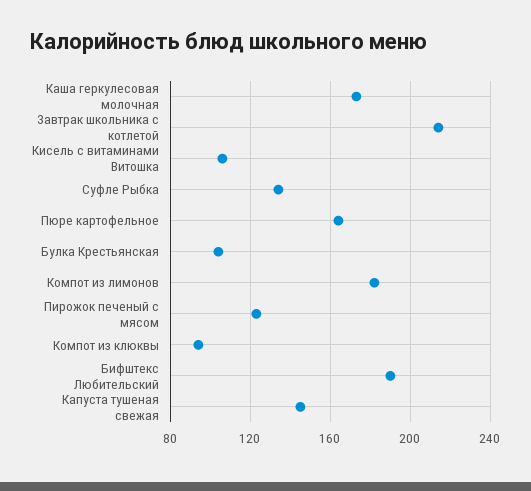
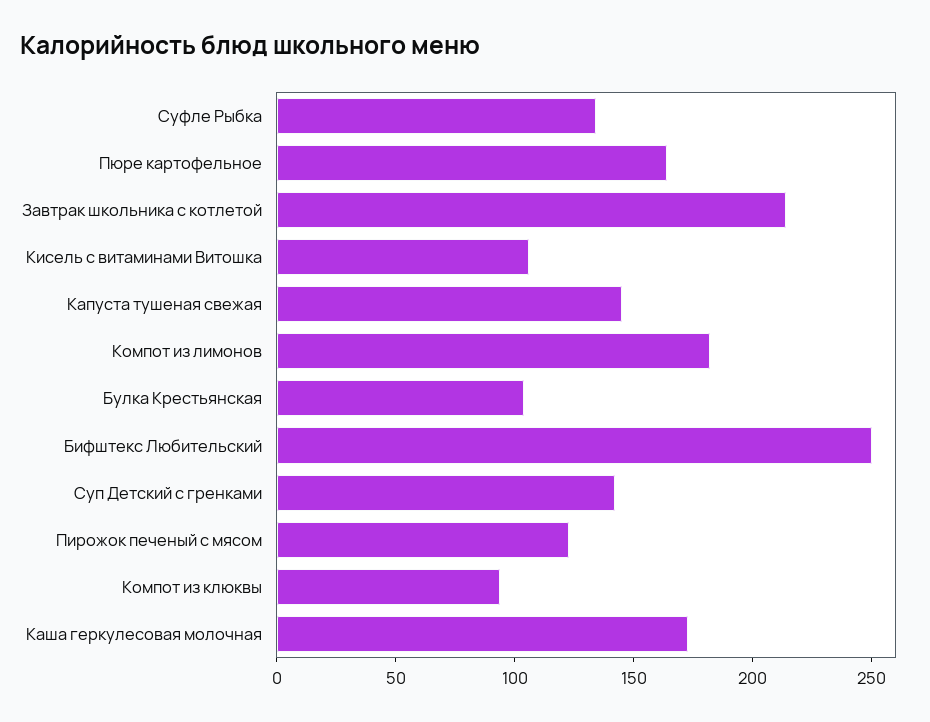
Бифштекс Любительский: 190 -> 250
Суп Детский с гренками: none -> 140

